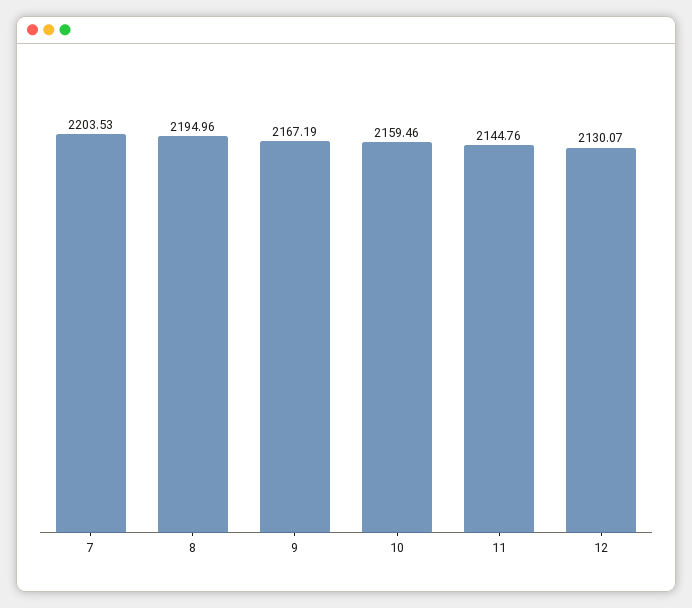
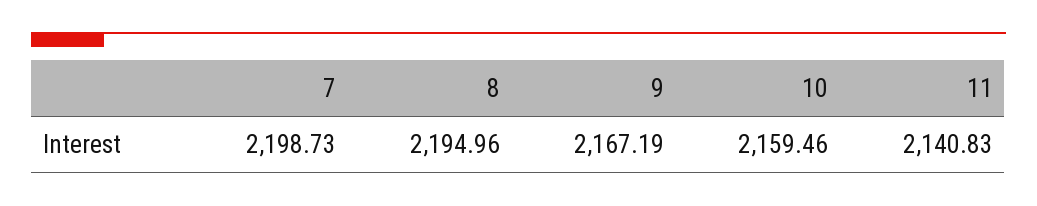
7: 2203.53 -> 2198.73
11: 2144.76 -> 2140.83
12: 2130.07 -> none

